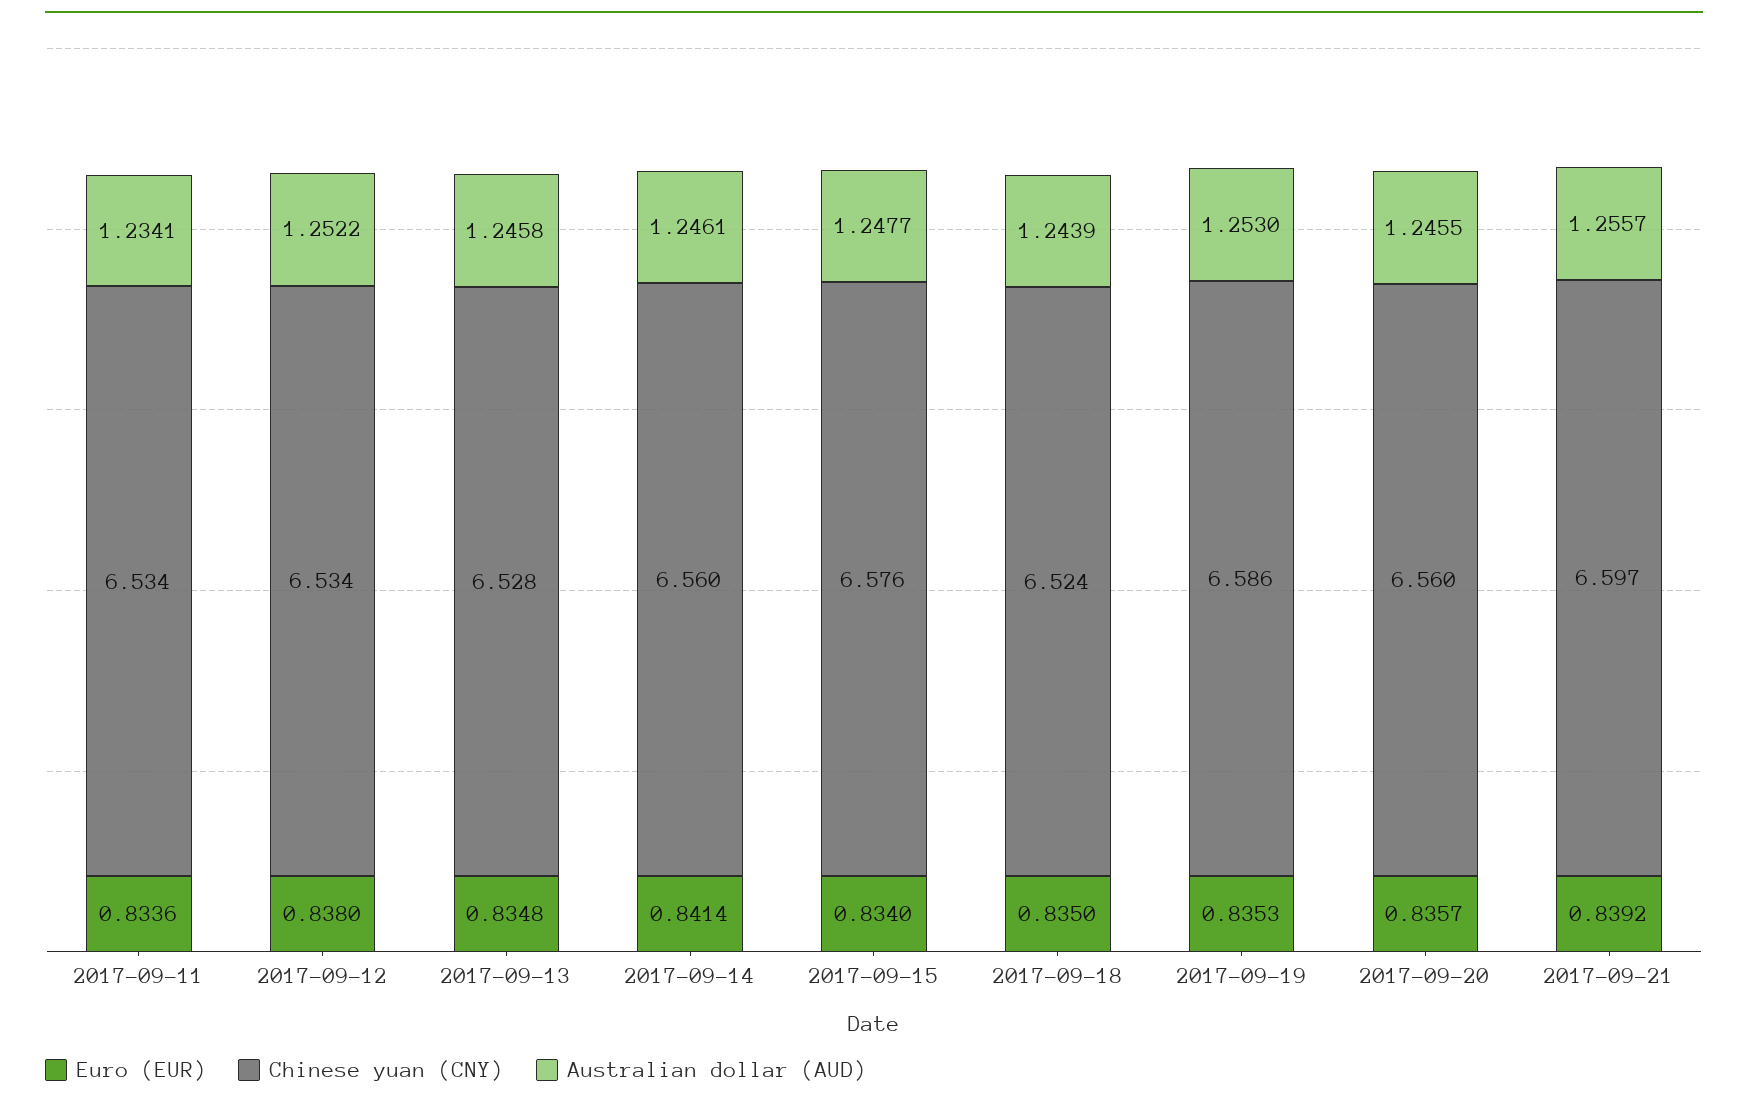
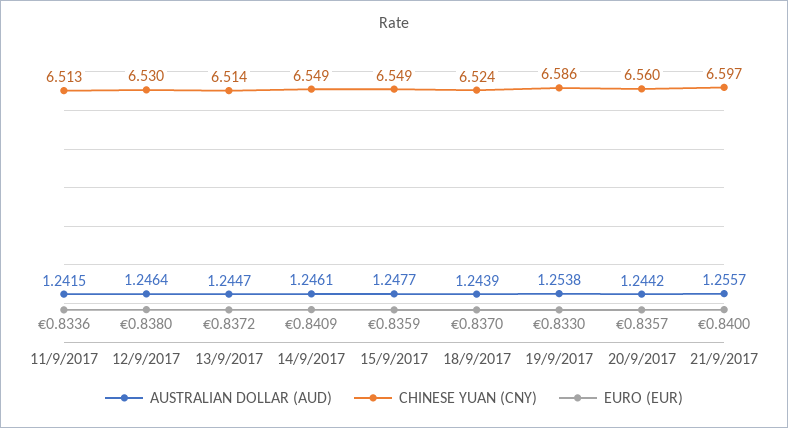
Chinese yuan (CNY), 2017-09-11: 6.534 -> 6.513
Australian dollar (AUD), 2017-09-11: 1.2341 -> 1.2415
Chinese yuan (CNY), 2017-09-12: 6.534 -> 6.53
Australian dollar (AUD), 2017-09-12: 1.2522 -> 1.2464
Euro (EUR), 2017-09-13: 0.8348 -> 0.8372
Chinese yuan (CNY), 2017-09-13: 6.528 -> 6.514
Australian dollar (AUD), 2017-09-13: 1.2458 -> 1.2447
Euro (EUR), 2017-09-14: 0.8414 -> 0.8409
Chinese yuan (CNY), 2017-09-14: 6.56 -> 6.549
Euro (EUR), 2017-09-15: 0.834 -> 0.8359
Chinese yuan (CNY), 2017-09-15: 6.576 -> 6.549
Euro (EUR), 2017-09-18: 0.835 -> 0.837
Euro (EUR), 2017-09-19: 0.8353 -> 0.833
Australian dollar (AUD), 2017-09-19: 1.253 -> 1.2538
Australian dollar (AUD), 2017-09-20: 1.2455 -> 1.2442
Euro (EUR), 2017-09-21: 0.8392 -> 0.84

